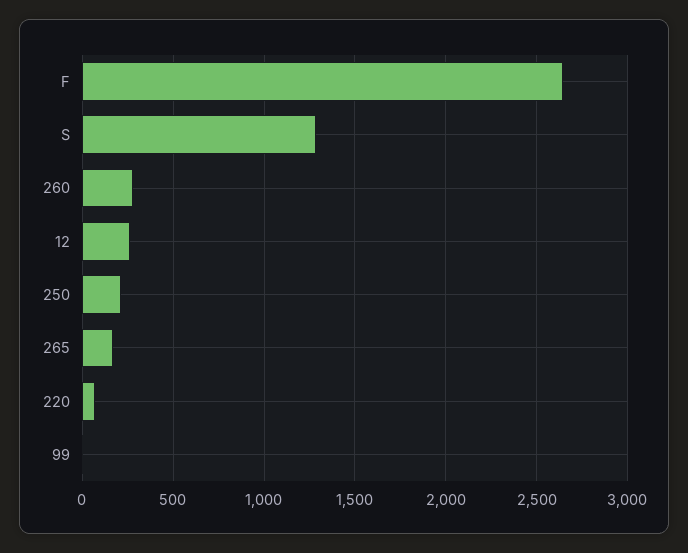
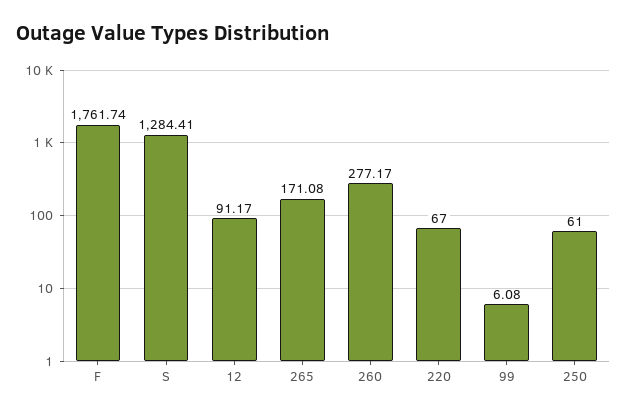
F: 2650 -> 1761.74
12: 250 -> 91.17
250: 200 -> 61

